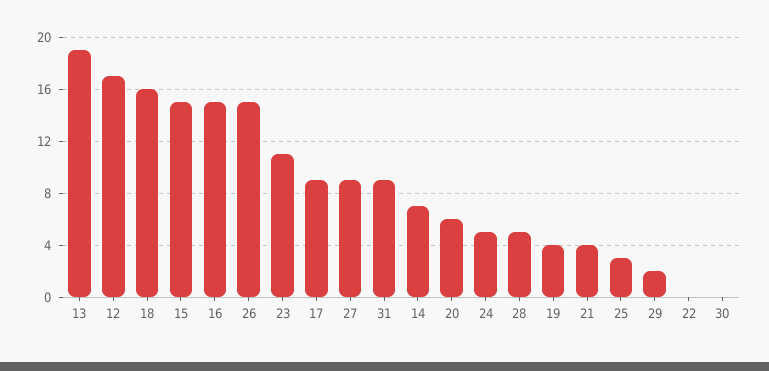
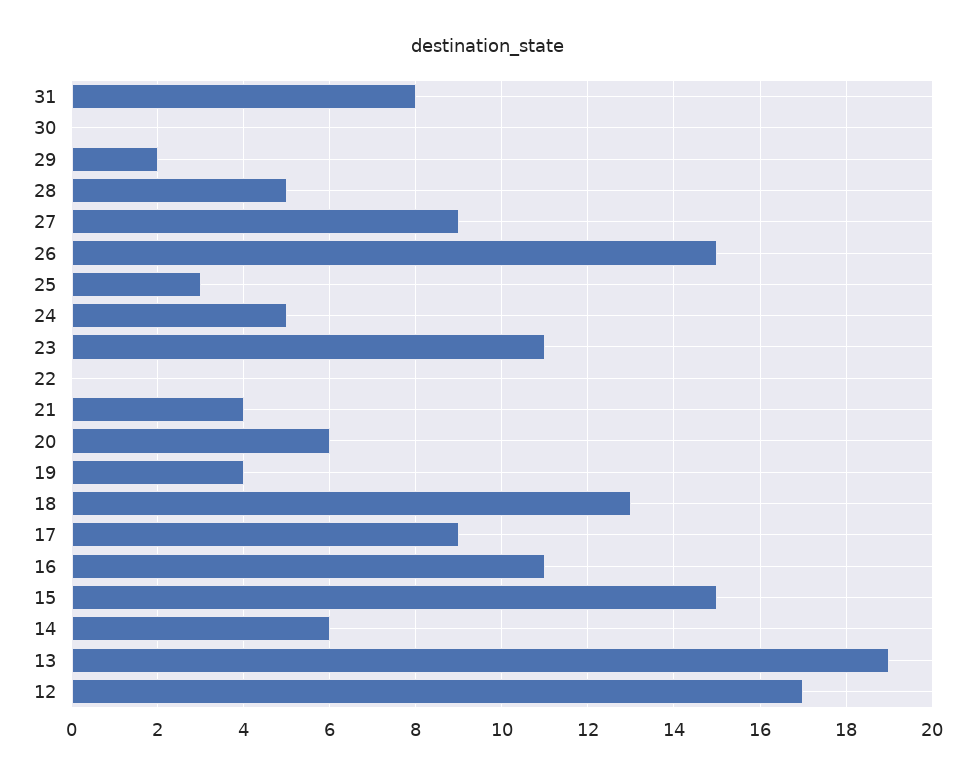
18: 16 -> 13
16: 15 -> 11
31: 9 -> 8
14: 7 -> 6

